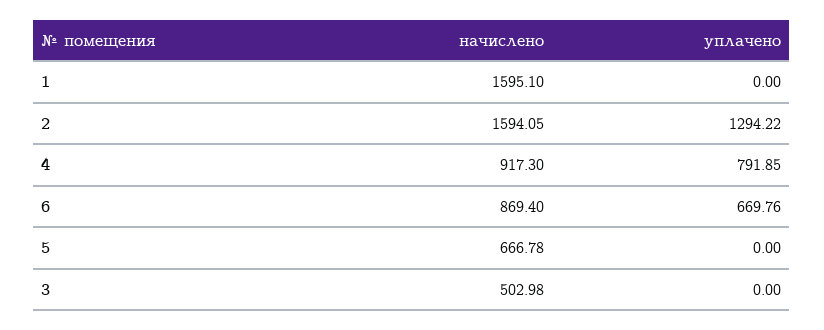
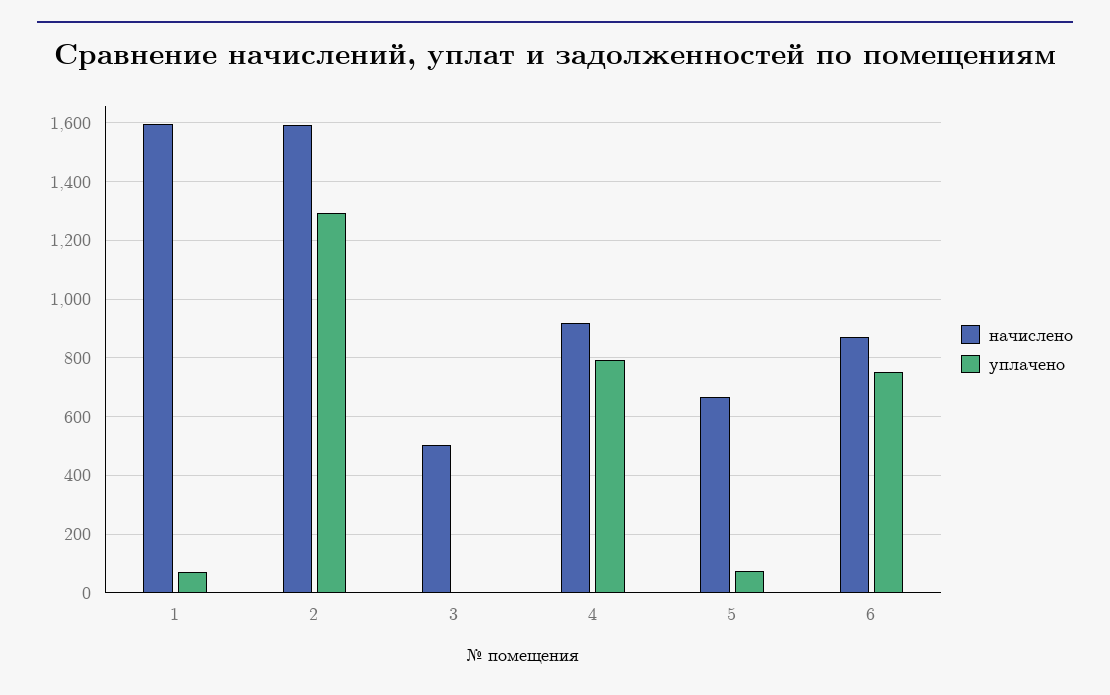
уплачено, 1: 0 -> 75
уплачено, 6: 669.76 -> 750
уплачено, 5: 0 -> 75

